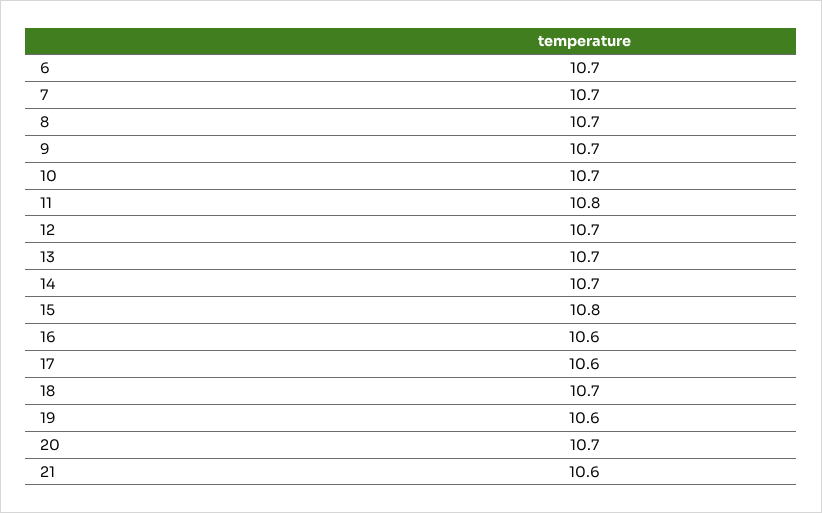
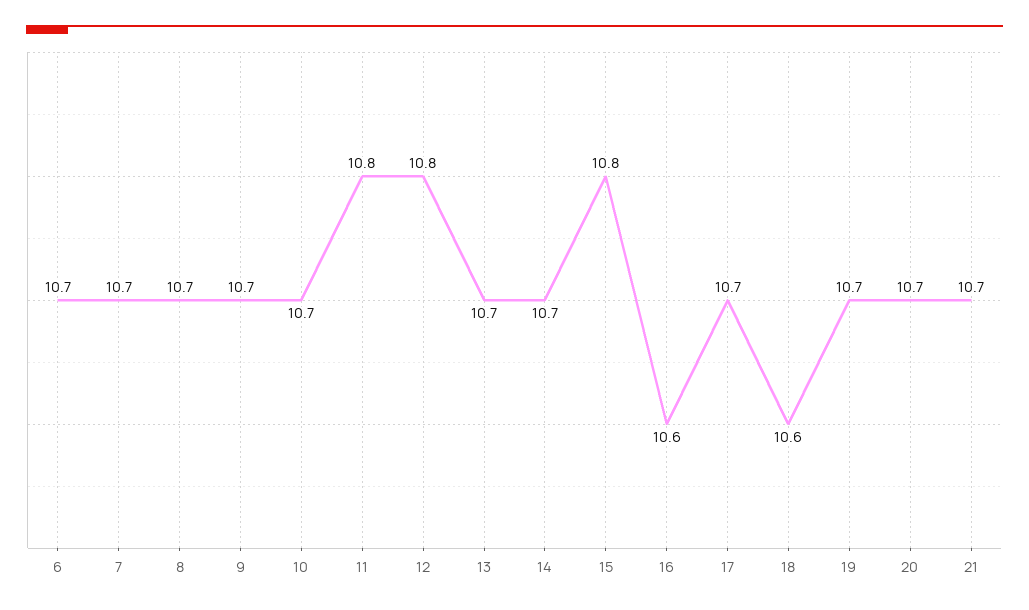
12: 10.7 -> 10.8
17: 10.6 -> 10.7
18: 10.7 -> 10.6
19: 10.6 -> 10.7
21: 10.6 -> 10.7

